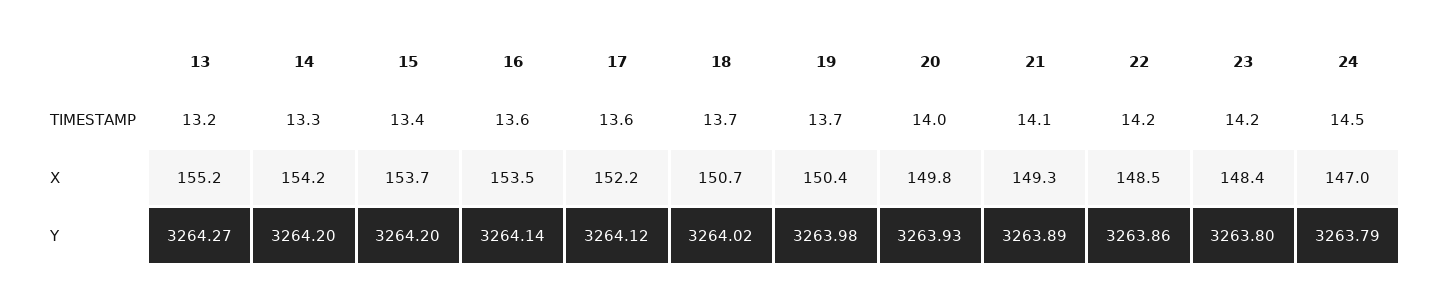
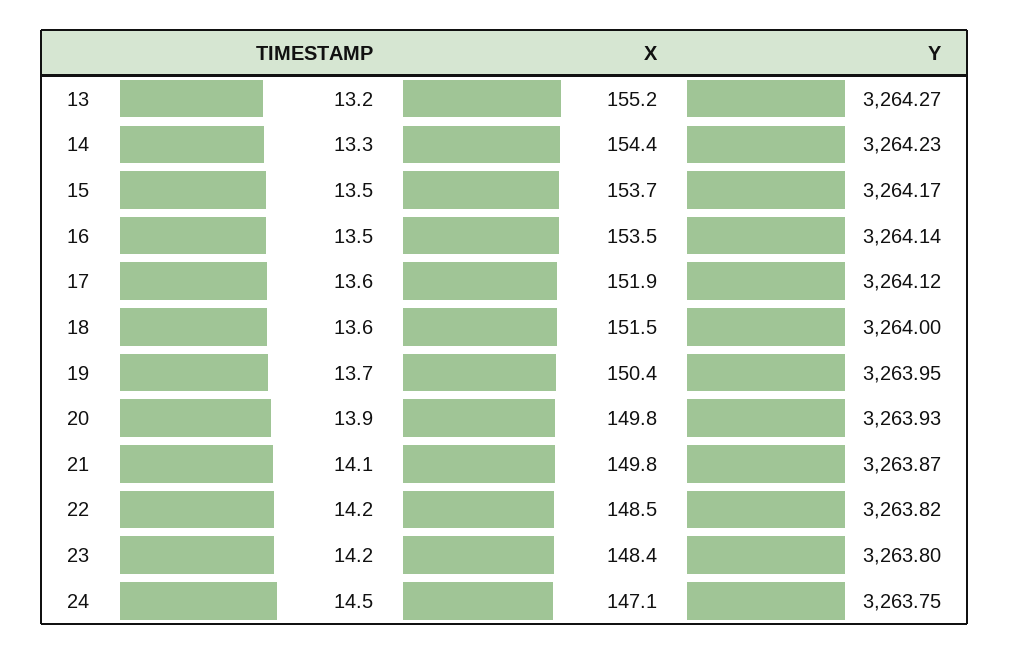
15, TIMESTAMP: 13.4 -> 13.5
16, TIMESTAMP: 13.6 -> 13.5
18, TIMESTAMP: 13.7 -> 13.6
20, TIMESTAMP: 14 -> 13.9
14, X: 154.2 -> 154.4
17, X: 152.2 -> 151.9
18, X: 150.7 -> 151.5
21, X: 149.3 -> 149.8
24, X: 147 -> 147.1
14, Y: 3264.2 -> 3264.23
15, Y: 3264.2 -> 3264.17
18, Y: 3264.02 -> 3264
19, Y: 3263.98 -> 3263.95
21, Y: 3263.89 -> 3263.87
22, Y: 3263.86 -> 3263.82
24, Y: 3263.79 -> 3263.75

